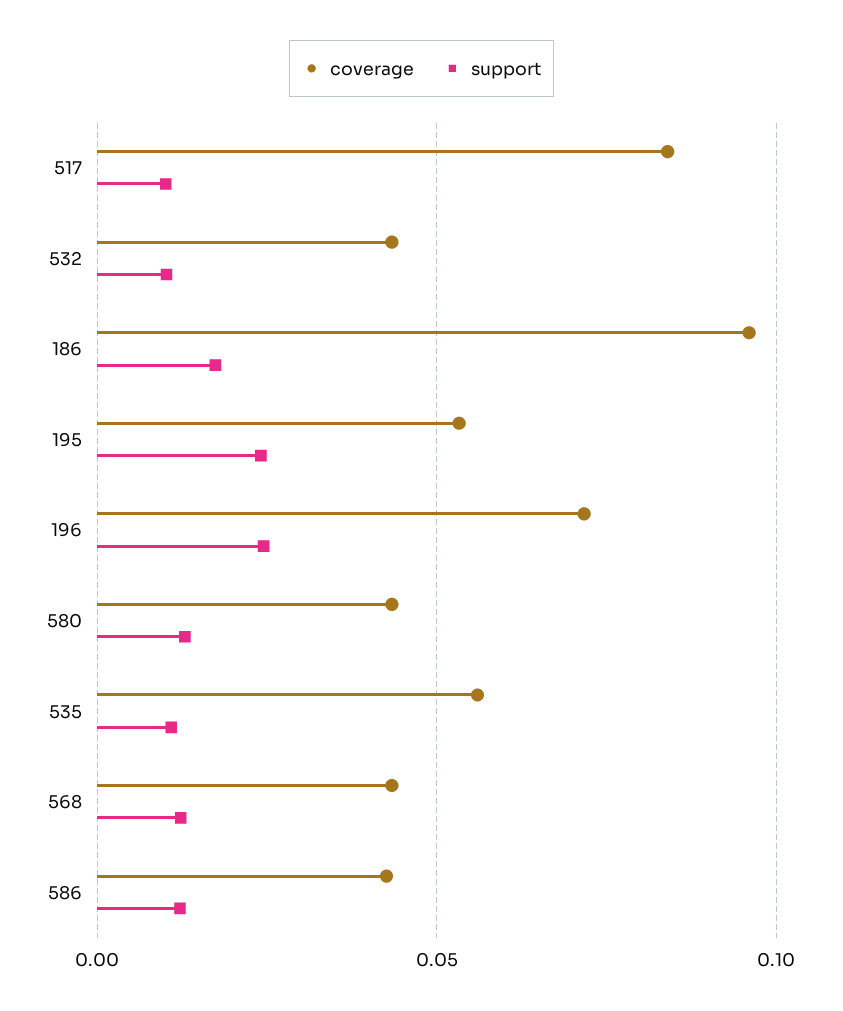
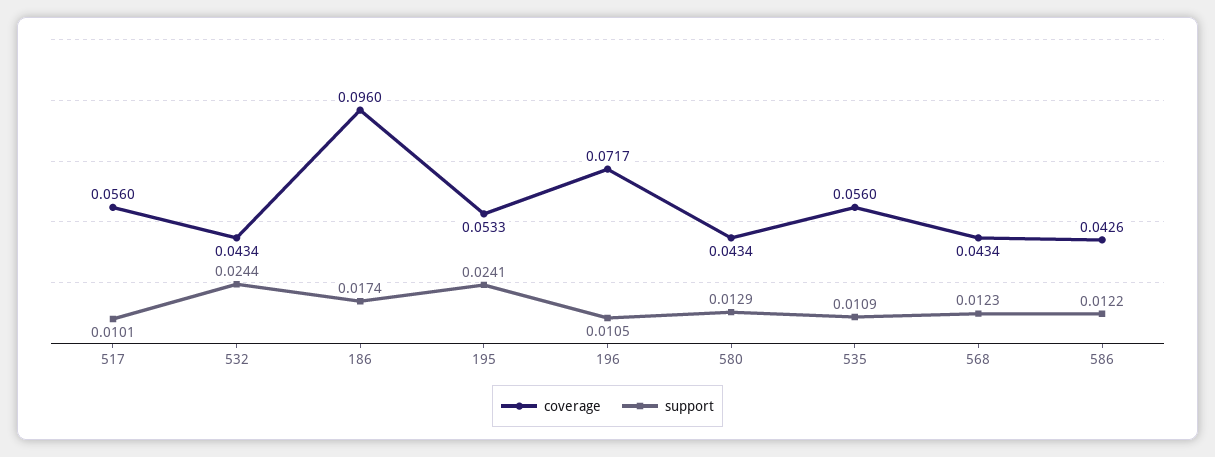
coverage, 517: 0.085 -> 0.056
support, 532: 0.01 -> 0.0244
support, 196: 0.025 -> 0.0105

